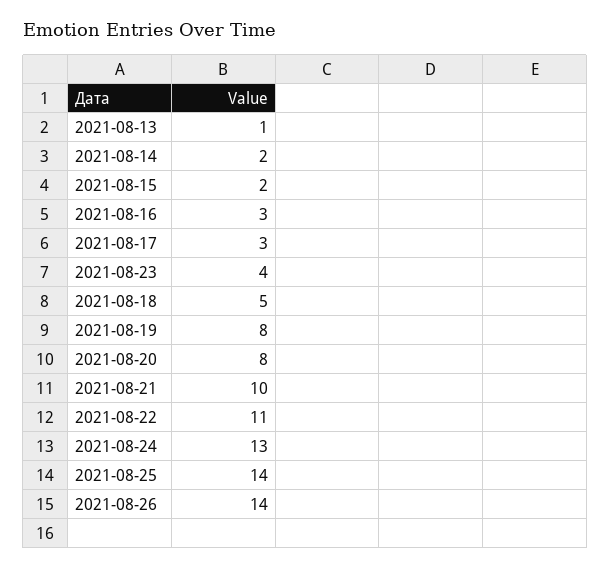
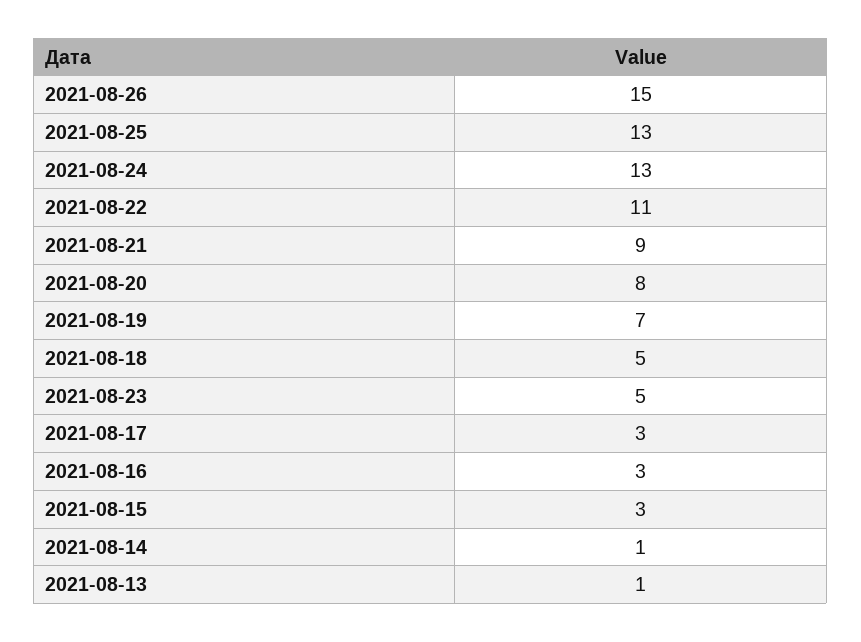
2021-08-14: 2 -> 1
2021-08-15: 2 -> 3
2021-08-23: 4 -> 5
2021-08-19: 8 -> 7
2021-08-21: 10 -> 9
2021-08-25: 14 -> 13
2021-08-26: 14 -> 15

